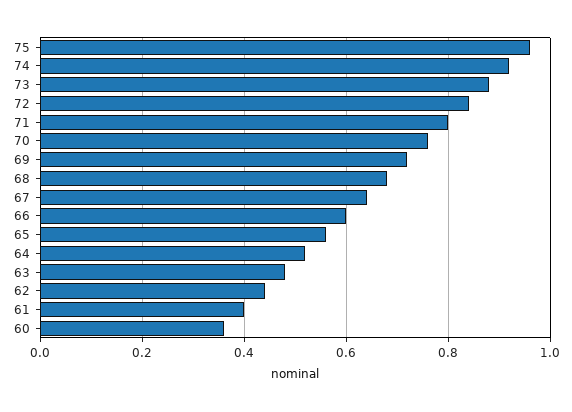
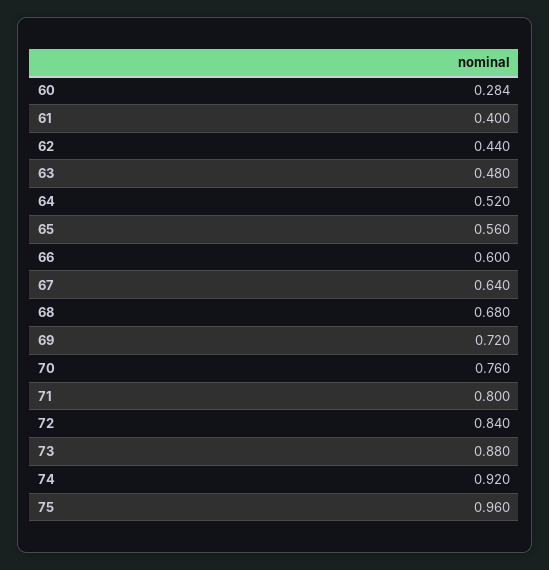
60: 0.36 -> 0.284

